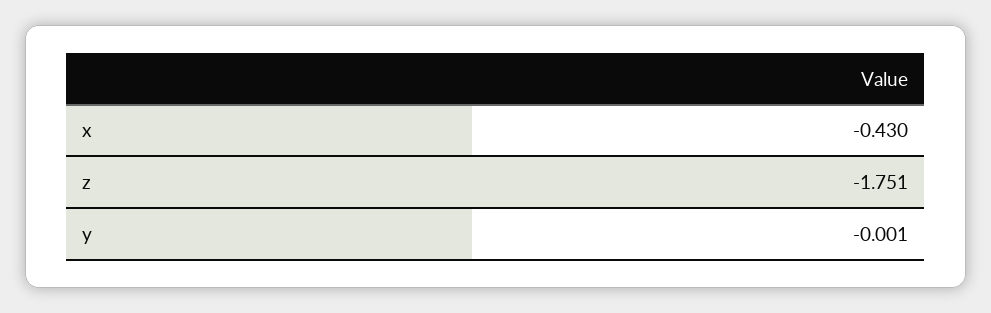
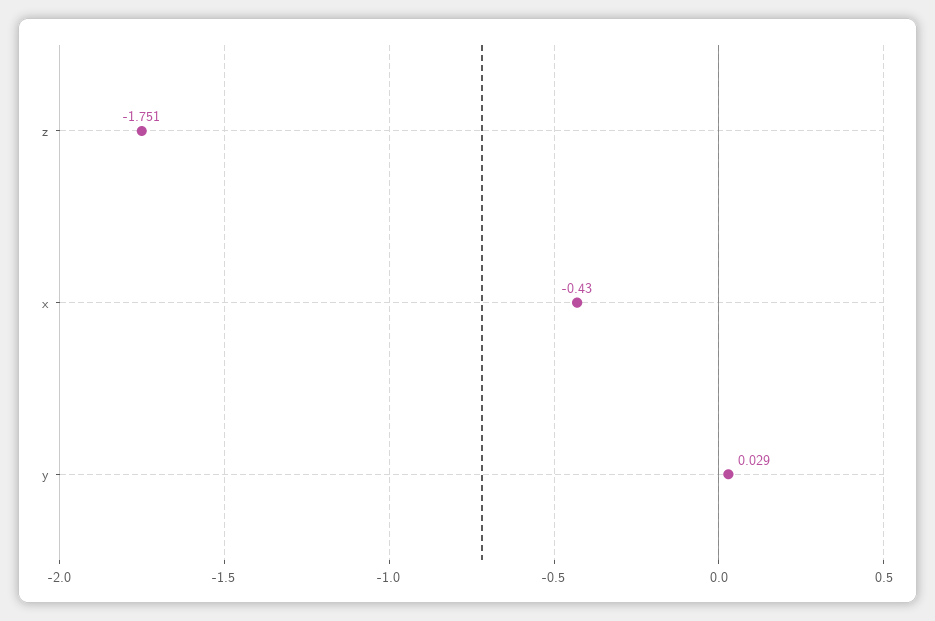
y: -0.001 -> 0.029

